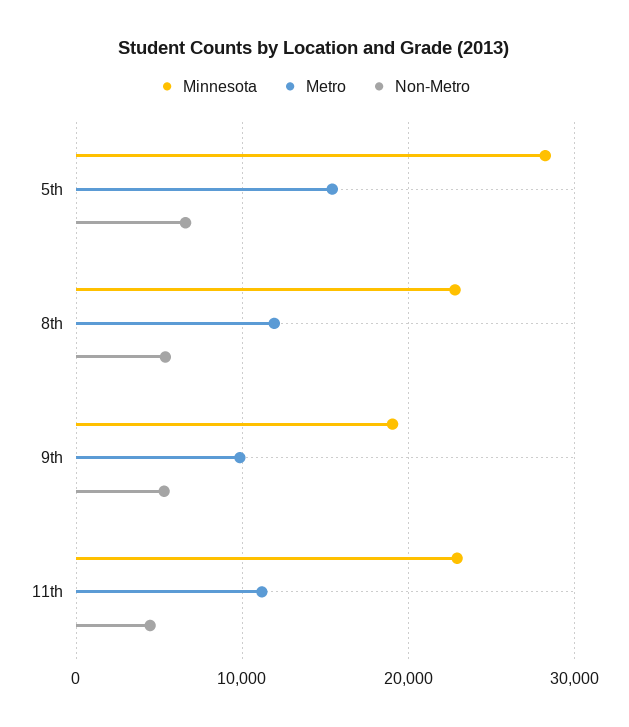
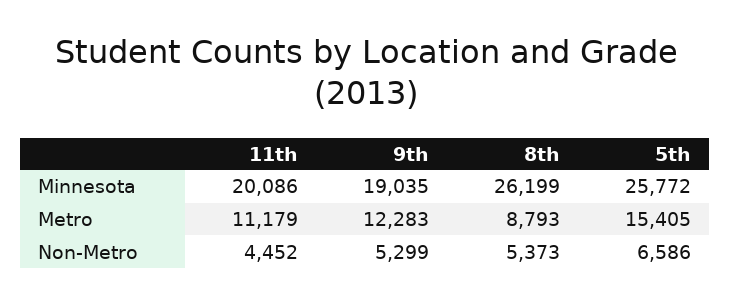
Minnesota, 5th: 28000 -> 25772
Minnesota, 8th: 23000 -> 26199
Metro, 8th: 12000 -> 8793
Metro, 9th: 10000 -> 12283
Minnesota, 11th: 23000 -> 20086

